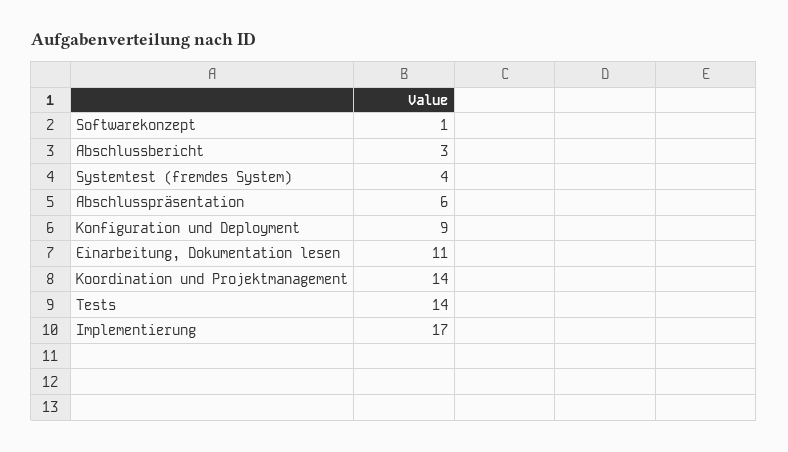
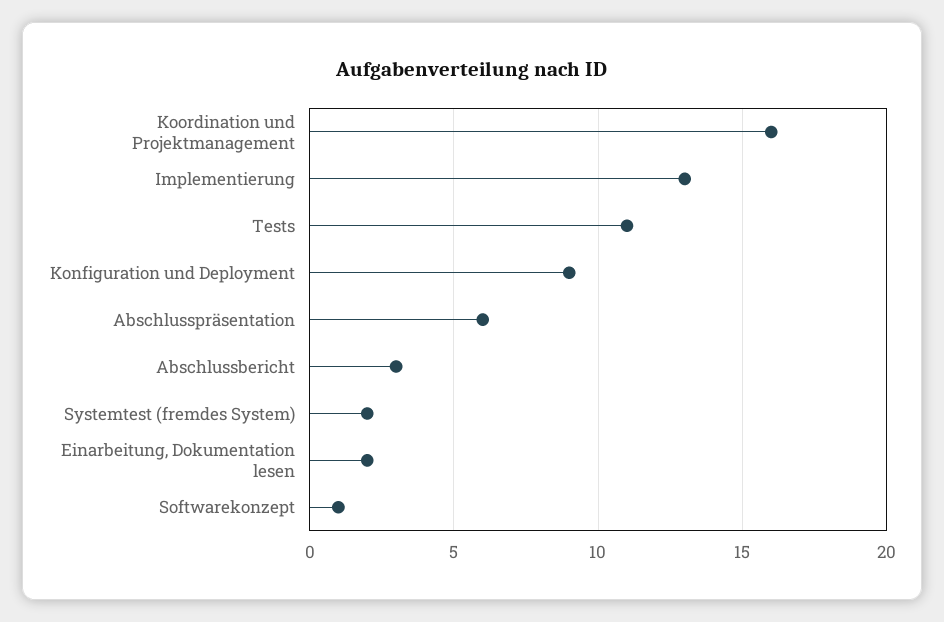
Systemtest (fremdes System): 4 -> 2
Einarbeitung, Dokumentation lesen: 11 -> 2
Koordination und Projektmanagement: 14 -> 16
Tests: 14 -> 11
Implementierung: 17 -> 13

